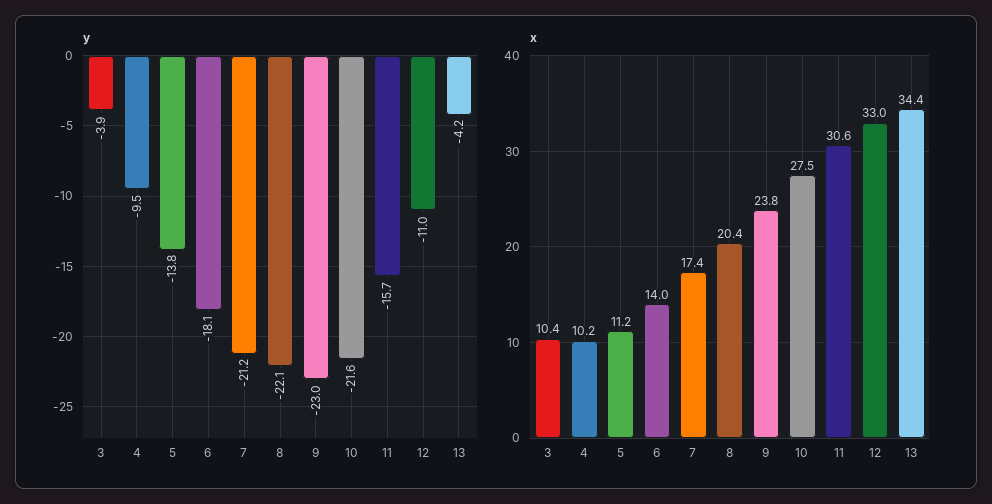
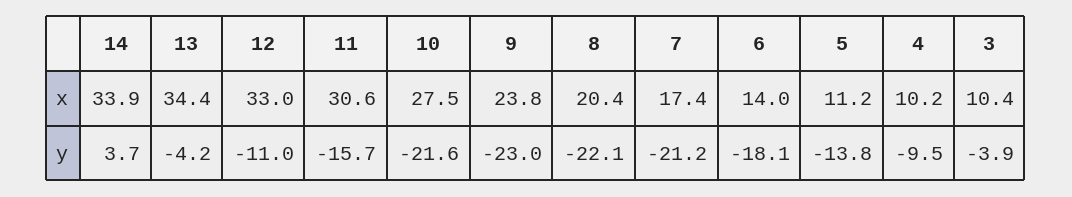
x, 14: none -> 33.9
y, 14: none -> 3.7

